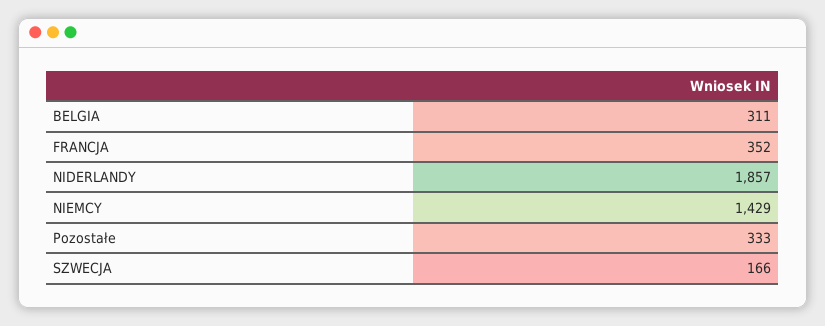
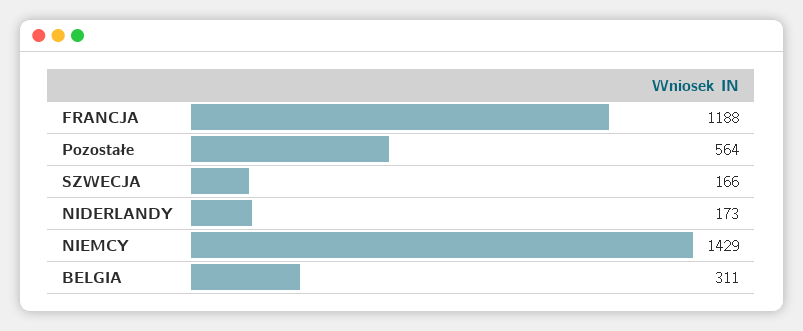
FRANCJA: 352 -> 1188
NIDERLANDY: 1857 -> 173
Pozostałe: 333 -> 564

